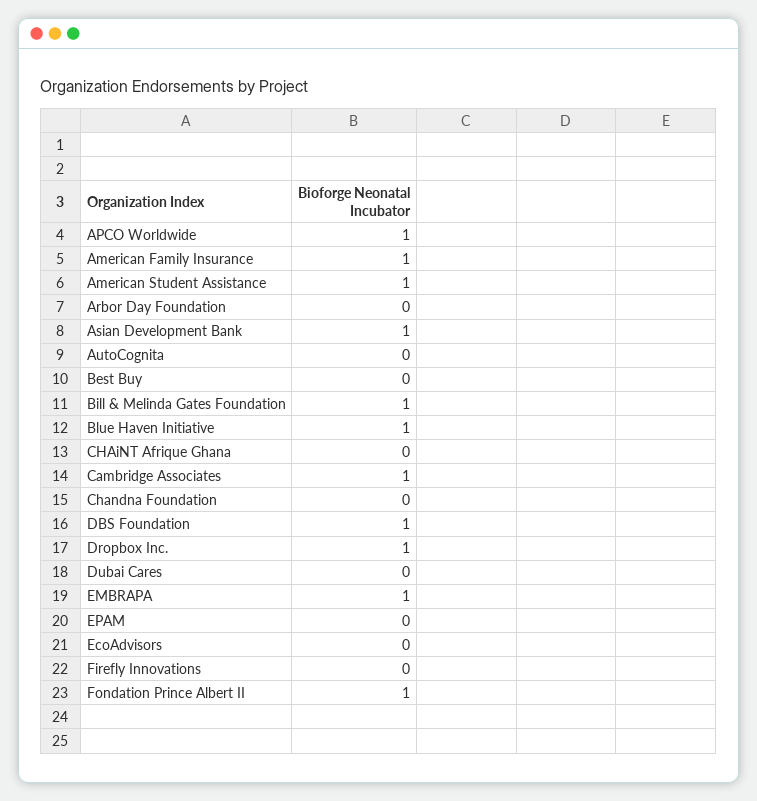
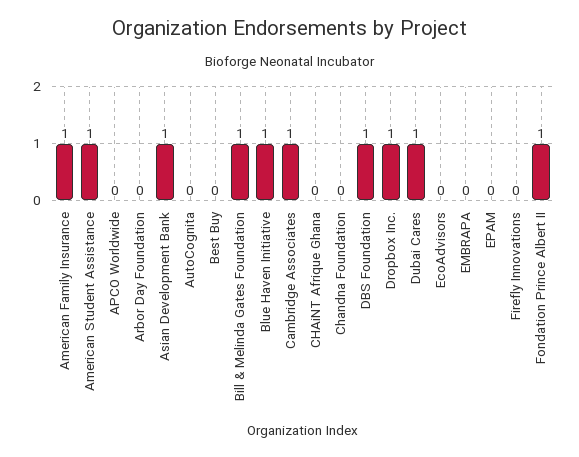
APCO Worldwide: 1 -> 0
Dubai Cares: 0 -> 1
EMBRAPA: 1 -> 0

